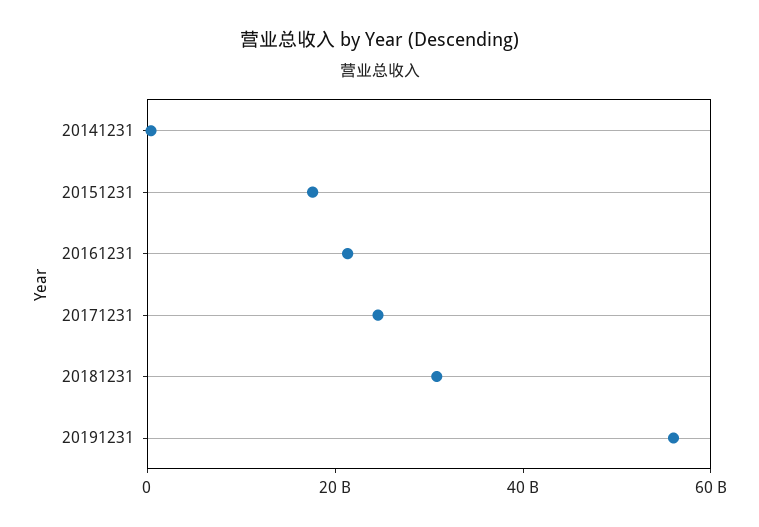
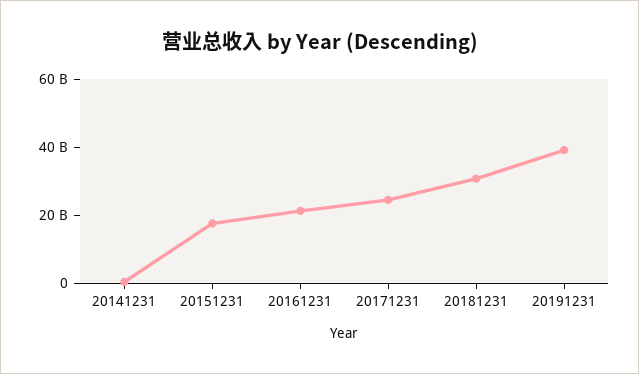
20191231: 55000000000 -> 40000000000

